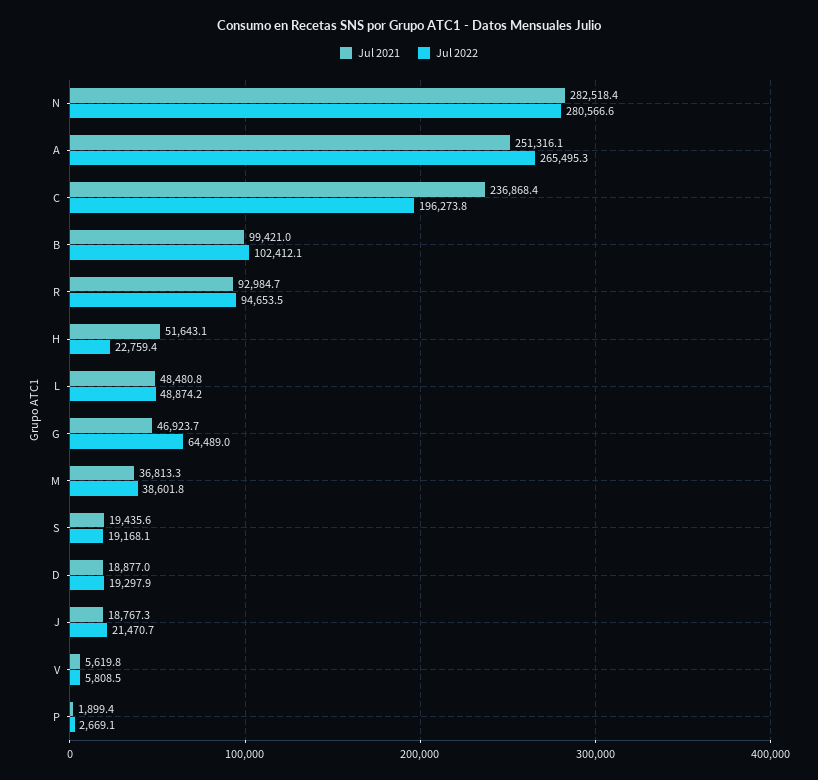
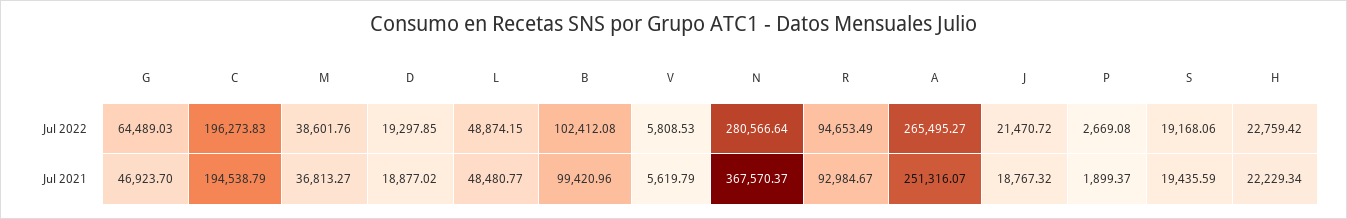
Jul 2021, N: 282518.4 -> 367570.37
Jul 2021, C: 236868.4 -> 194538.79
Jul 2021, H: 51643.1 -> 22229.34

